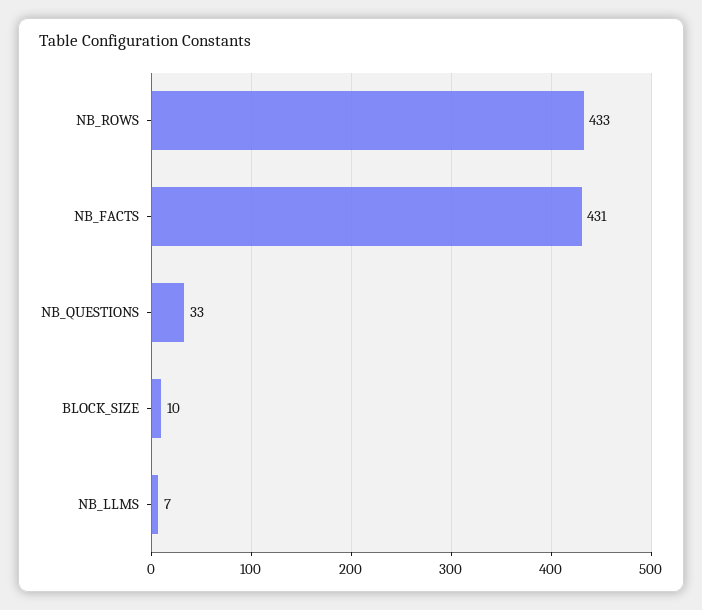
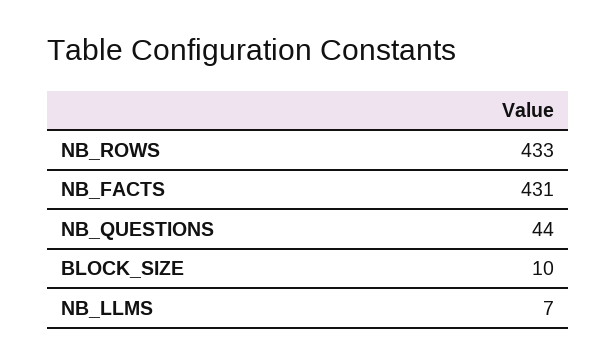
NB_QUESTIONS: 33 -> 44

